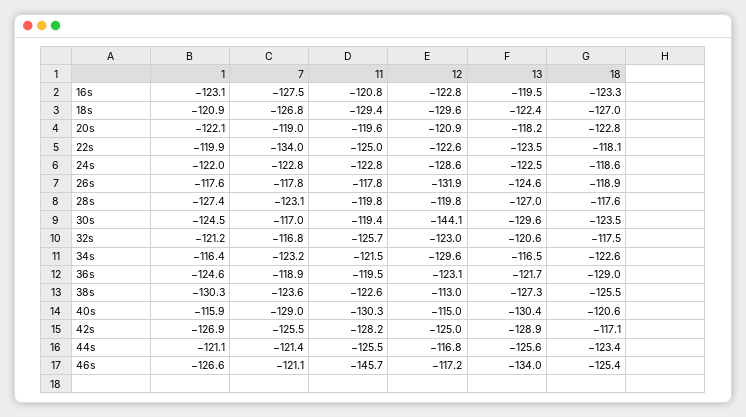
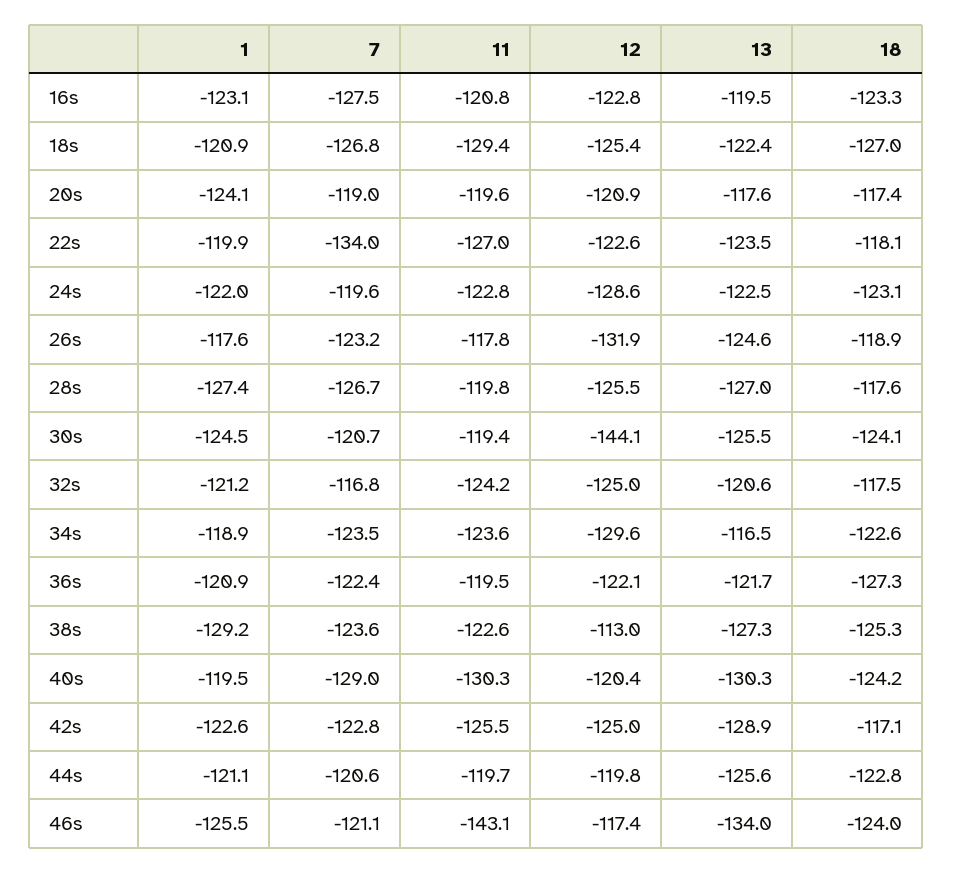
12, 18s: -129.6 -> -125.4
1, 20s: -122.1 -> -124.1
13, 20s: -118.2 -> -117.6
18, 20s: -122.8 -> -117.4
11, 22s: -125 -> -127
7, 24s: -122.8 -> -119.6
18, 24s: -118.6 -> -123.1
7, 26s: -117.8 -> -123.2
7, 28s: -123.1 -> -126.7
12, 28s: -119.8 -> -125.5
7, 30s: -117 -> -120.7
13, 30s: -129.6 -> -125.5
18, 30s: -123.5 -> -124.1
11, 32s: -125.7 -> -124.2
12, 32s: -123 -> -125
1, 34s: -116.4 -> -118.9
7, 34s: -123.2 -> -123.5
11, 34s: -121.5 -> -123.6
1, 36s: -124.6 -> -120.9
7, 36s: -118.9 -> -122.4
12, 36s: -123.1 -> -122.1
18, 36s: -129 -> -127.3
1, 38s: -130.3 -> -129.2
18, 38s: -125.5 -> -125.3
1, 40s: -115.9 -> -119.5
12, 40s: -115 -> -120.4
13, 40s: -130.4 -> -130.3
18, 40s: -120.6 -> -124.2
1, 42s: -126.9 -> -122.6
7, 42s: -125.5 -> -122.8
11, 42s: -128.2 -> -125.5
7, 44s: -121.4 -> -120.6
11, 44s: -125.5 -> -119.7
12, 44s: -116.8 -> -119.8
18, 44s: -123.4 -> -122.8
1, 46s: -126.6 -> -125.5
11, 46s: -145.7 -> -143.1
12, 46s: -117.2 -> -117.4
18, 46s: -125.4 -> -124

